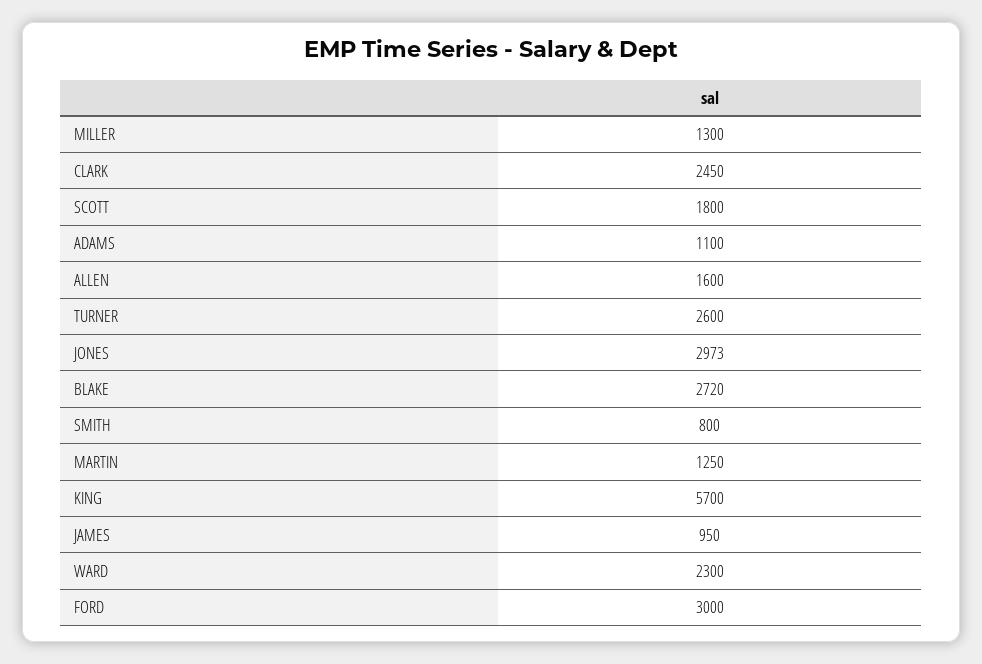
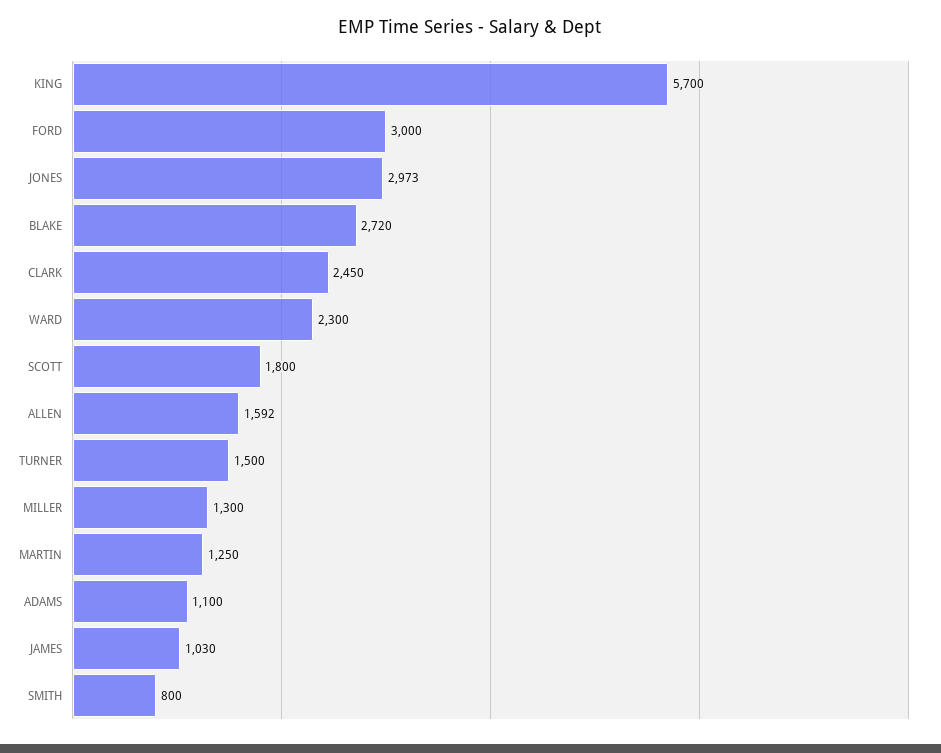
ALLEN: 1600 -> 1592
TURNER: 2600 -> 1500
JAMES: 950 -> 1030

